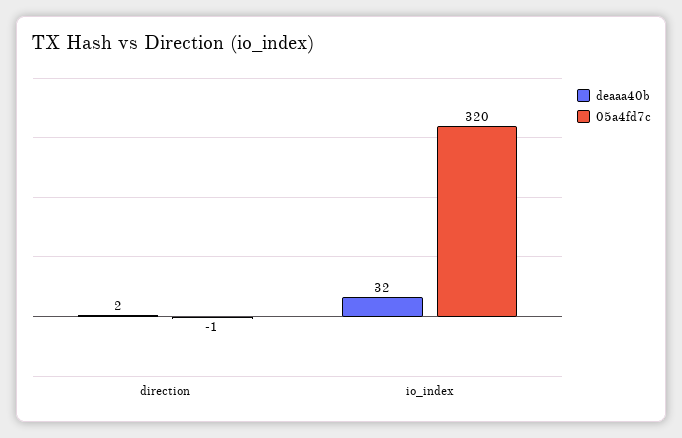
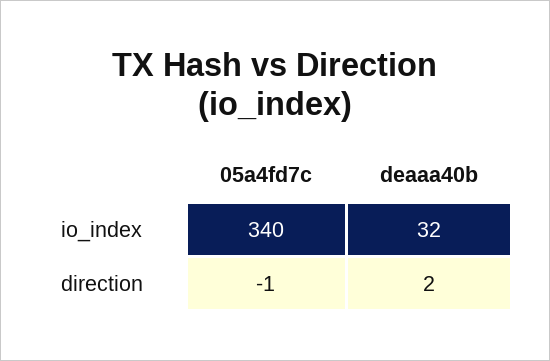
05a4fd7c, io_index: 320 -> 340

